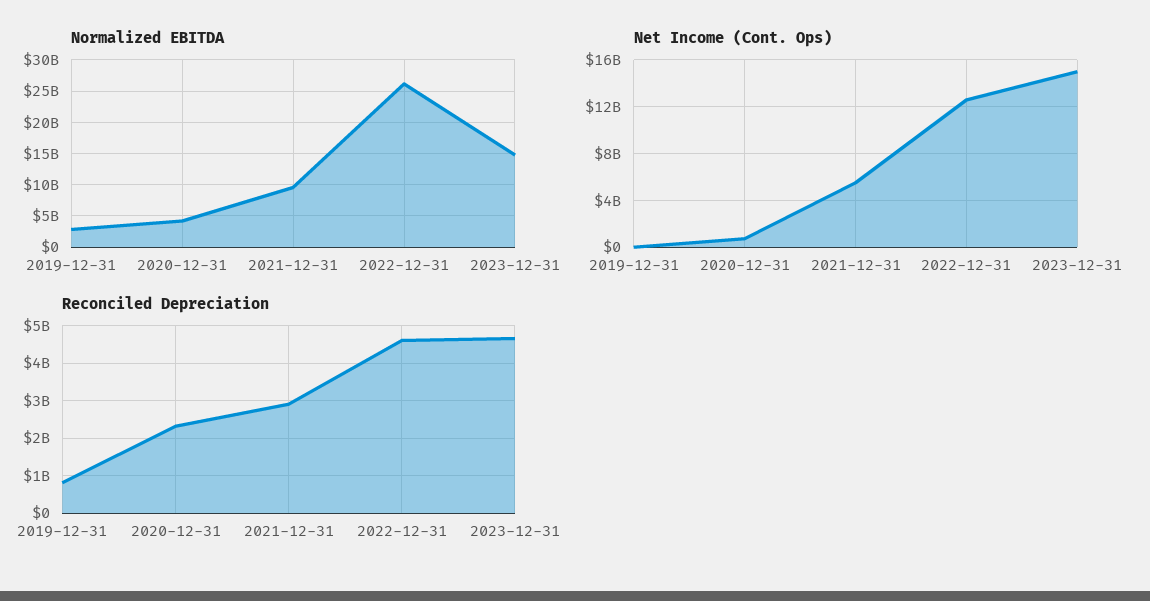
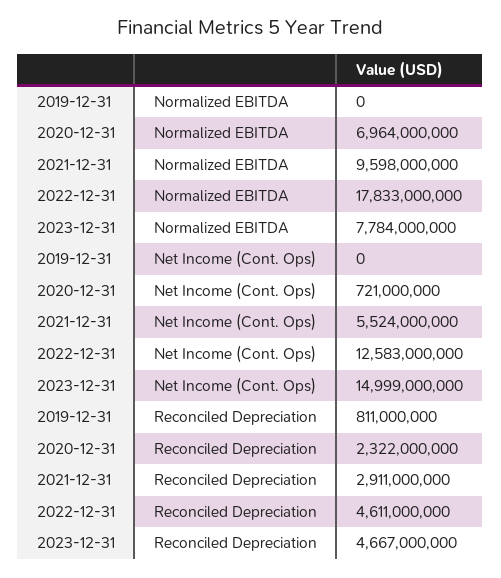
Normalized EBITDA, 2019-12-31: 3000000000 -> 0
Normalized EBITDA, 2020-12-31: 4000000000 -> 6964000000
Normalized EBITDA, 2022-12-31: 26000000000 -> 17833000000
Normalized EBITDA, 2023-12-31: 15000000000 -> 7784000000

